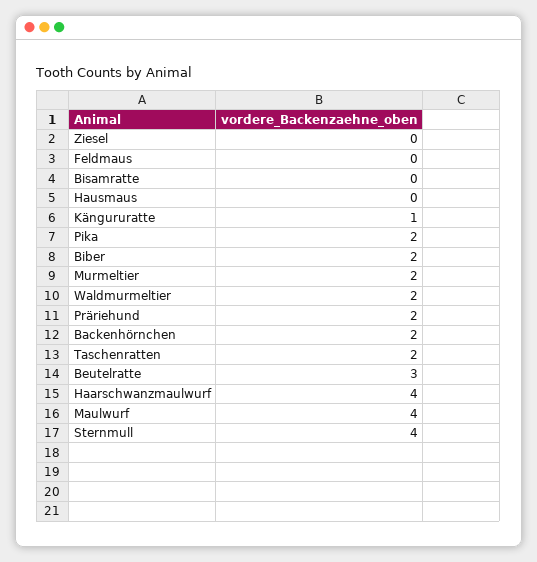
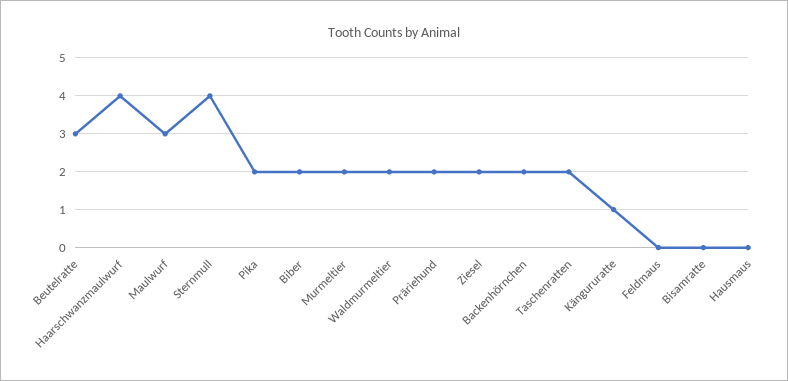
Ziesel: 0 -> 2
Maulwurf: 4 -> 3

